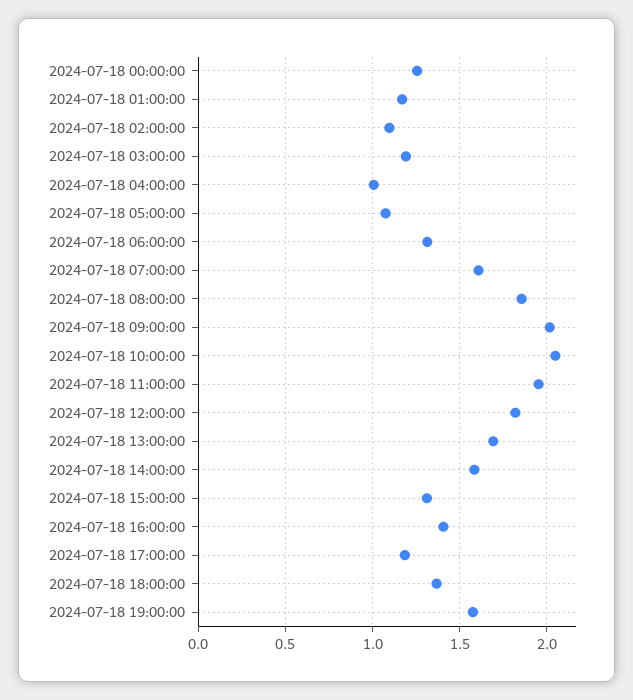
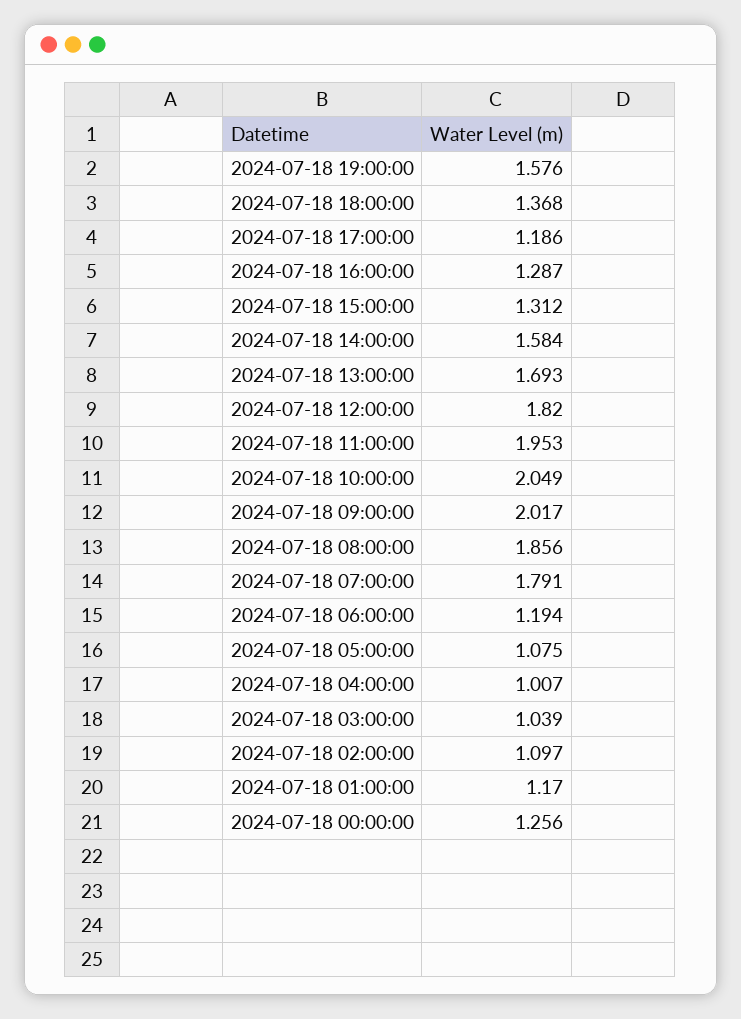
2024-07-18 03:00:00: 1.2 -> 1.039
2024-07-18 06:00:00: 1.3 -> 1.194
2024-07-18 07:00:00: 1.6 -> 1.791
2024-07-18 16:00:00: 1.4 -> 1.287

